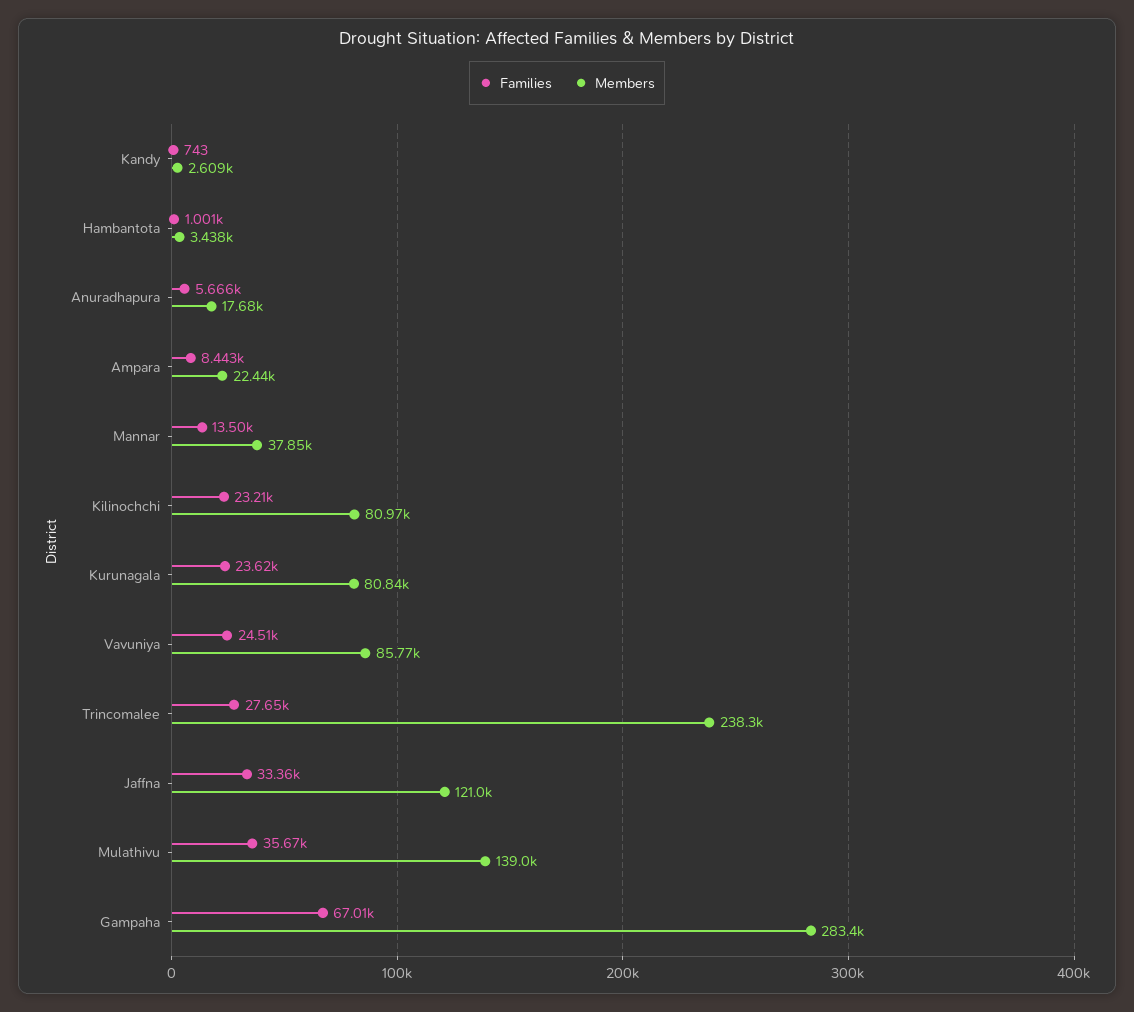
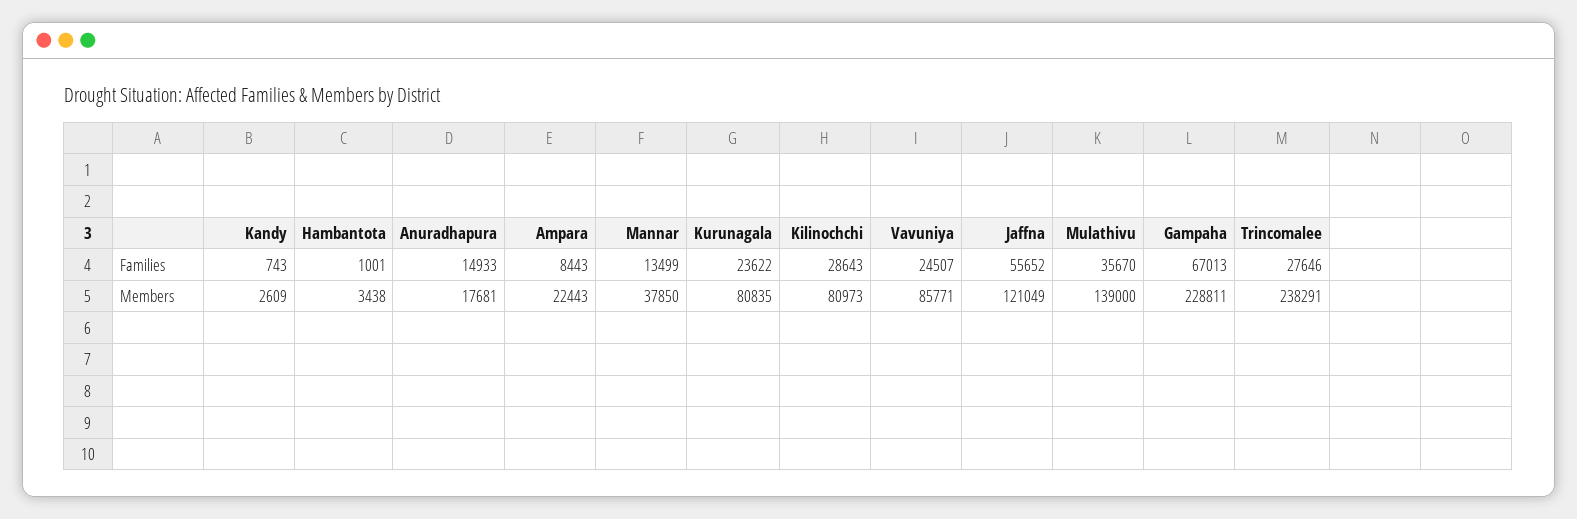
Families, Anuradhapura: 5666 -> 14933
Families, Kilinochchi: 23210 -> 28643
Families, Jaffna: 33360 -> 55652
Members, Gampaha: 283400 -> 228811

